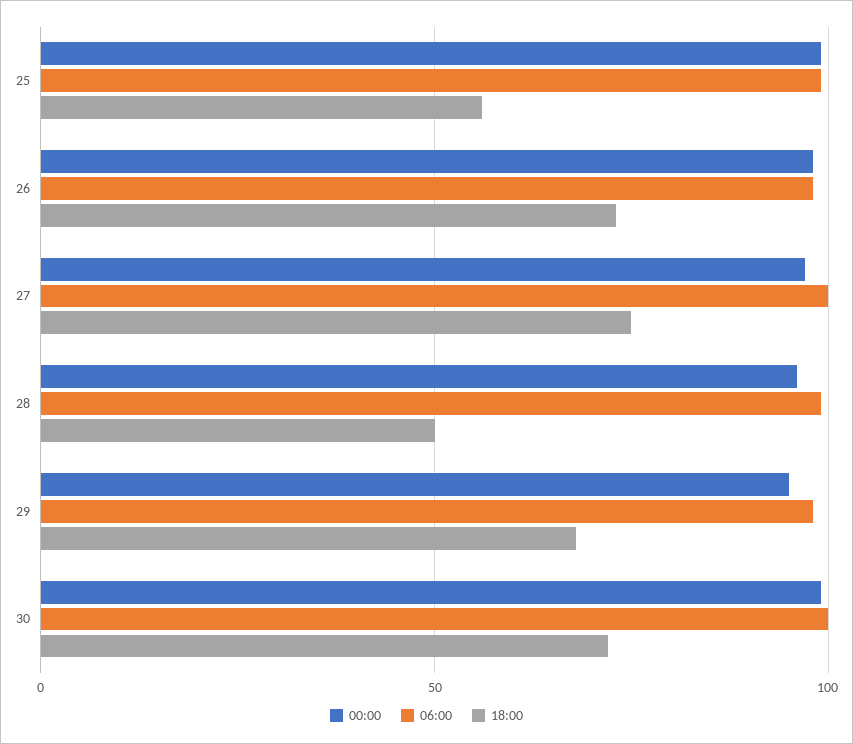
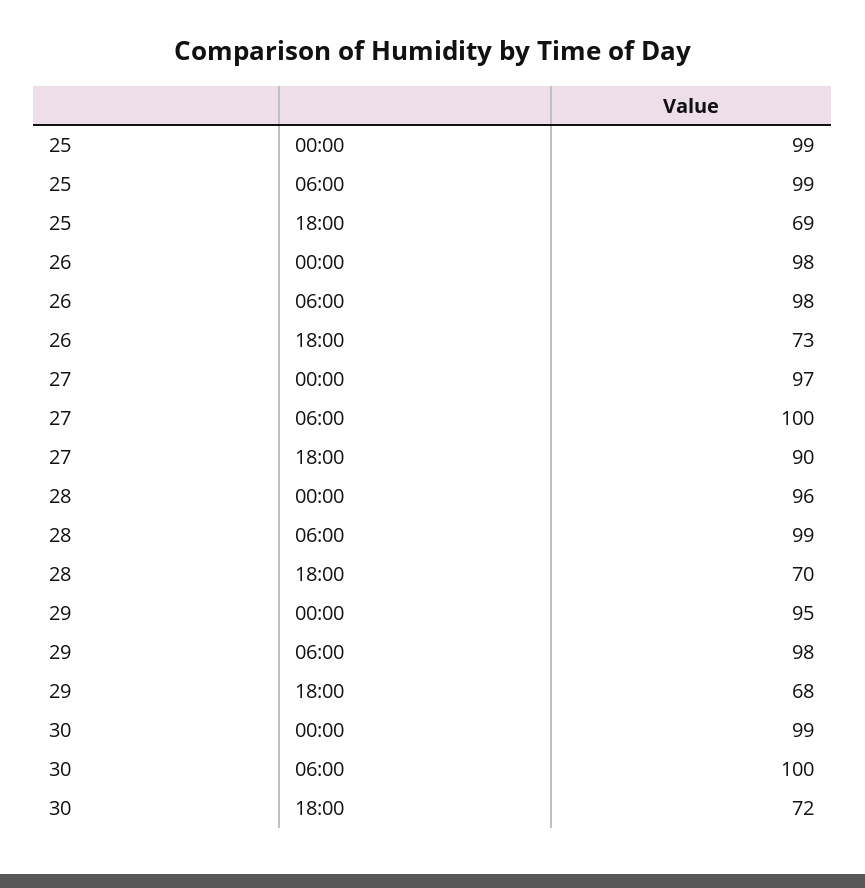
18:00, 25: 55 -> 69
18:00, 27: 75 -> 90
18:00, 28: 50 -> 70

